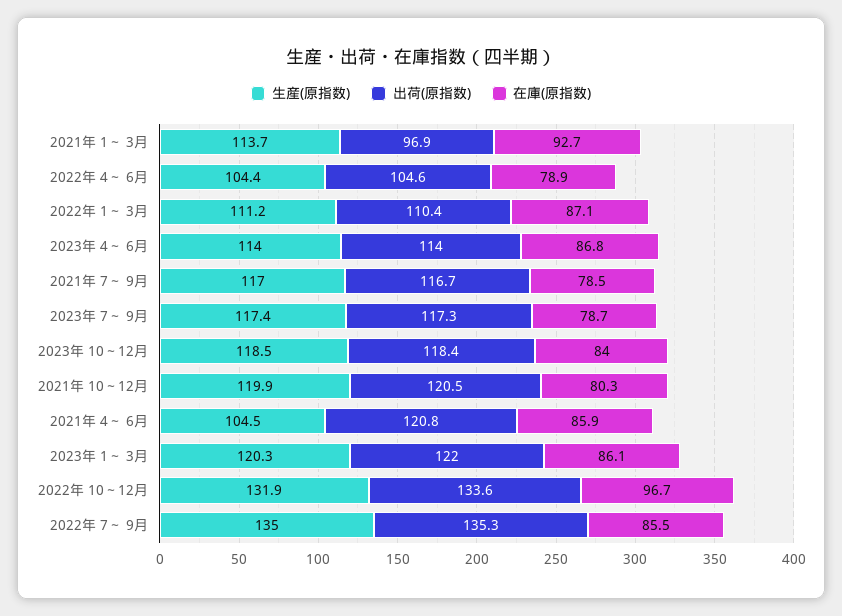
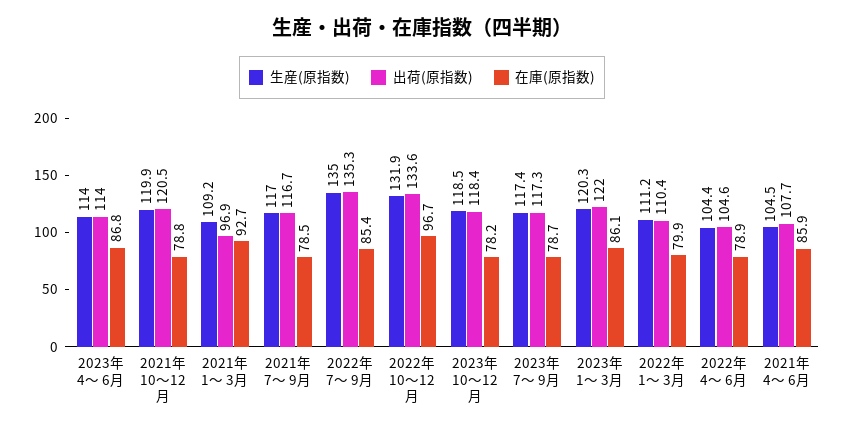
生産(原指数), 2021年 1～ 3月: 113.7 -> 109.2
在庫(原指数), 2022年 1～ 3月: 87.1 -> 79.9
在庫(原指数), 2023年 10～12月: 84 -> 78.2
在庫(原指数), 2021年 10～12月: 80.3 -> 78.8
出荷(原指数), 2021年 4～ 6月: 120.8 -> 107.7
在庫(原指数), 2022年 7～ 9月: 85.5 -> 85.4

